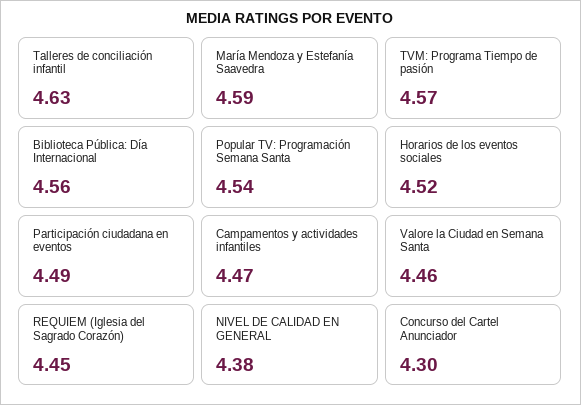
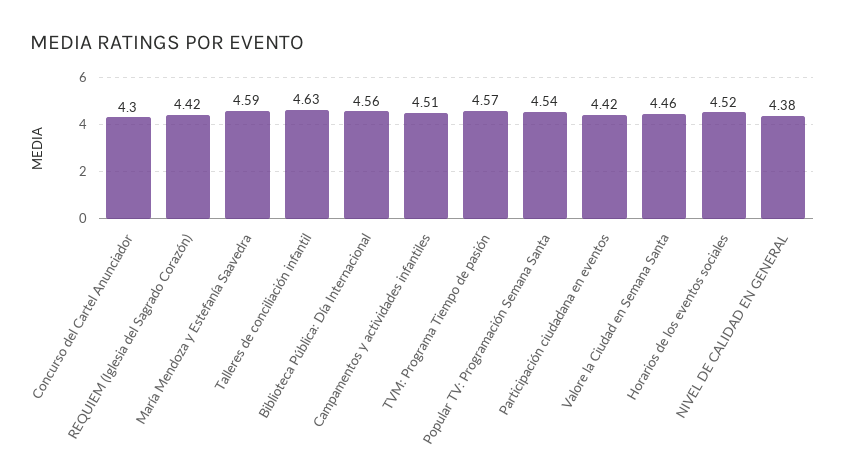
Participación ciudadana en eventos: 4.49 -> 4.42
Campamentos y actividades infantiles: 4.47 -> 4.51
REQUIEM (Iglesia del Sagrado Corazón): 4.45 -> 4.42

